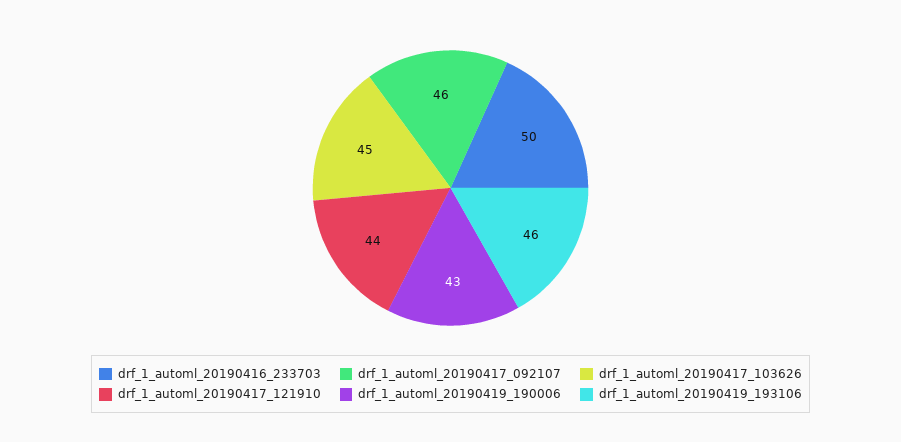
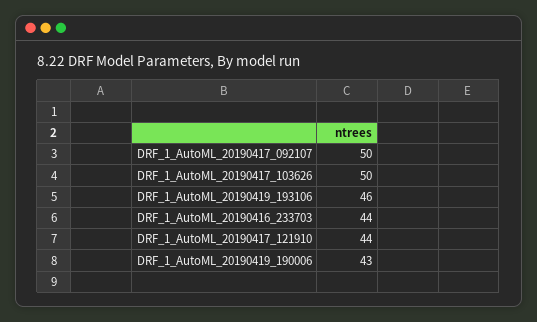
drf_1_automl_20190416_233703: 50 -> 44
drf_1_automl_20190417_092107: 46 -> 50
drf_1_automl_20190417_103626: 45 -> 50

